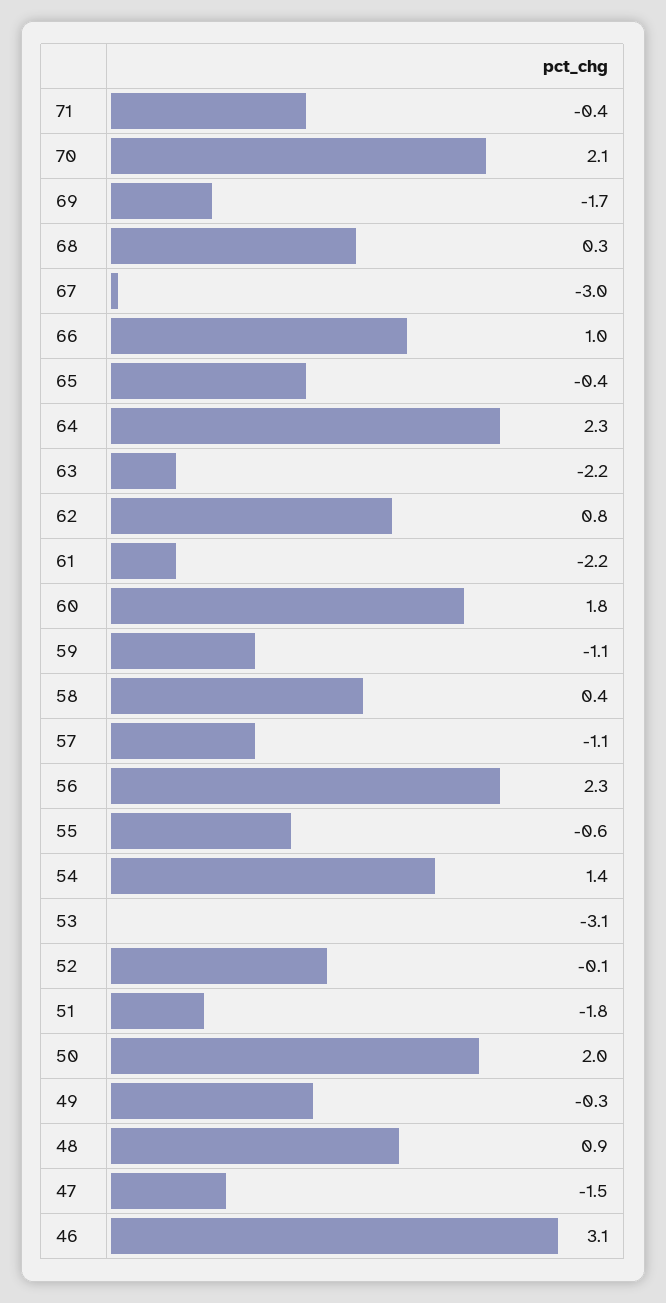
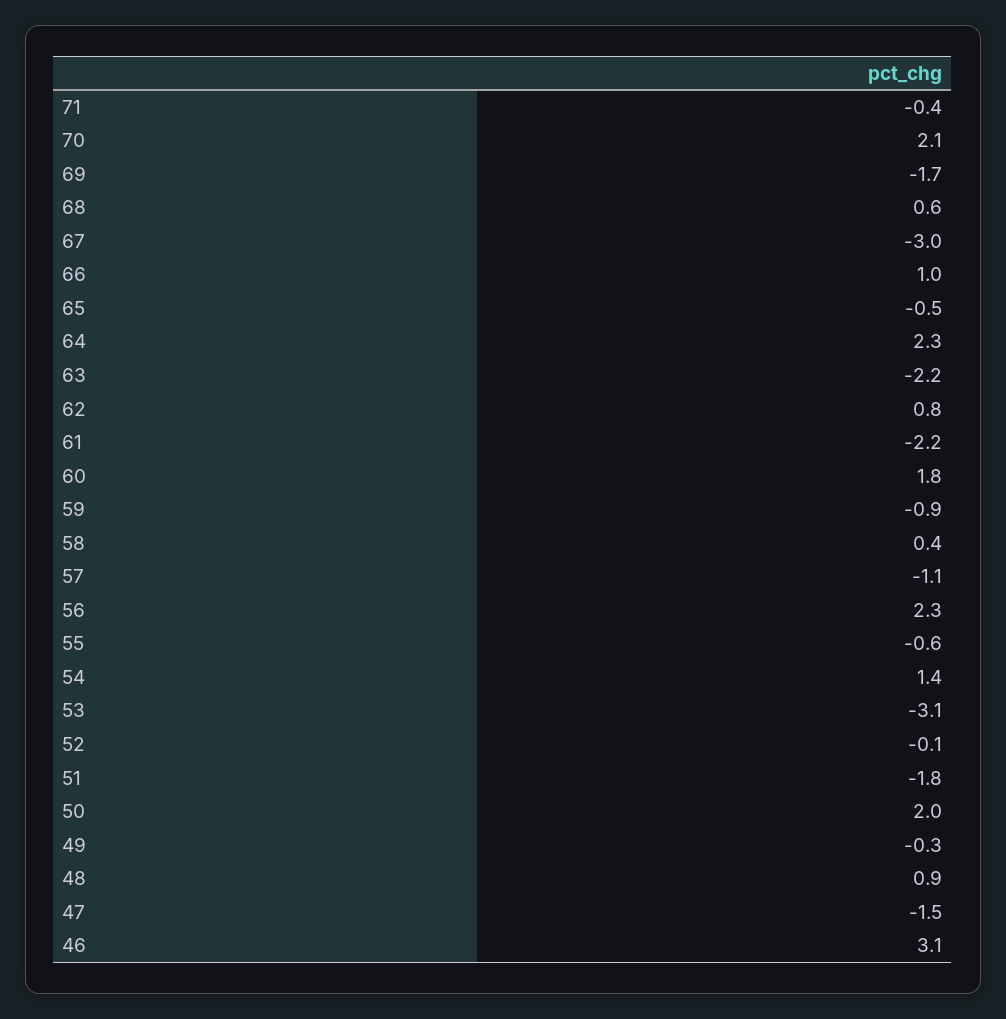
68: 0.3 -> 0.6
65: -0.4 -> -0.5
59: -1.1 -> -0.9

